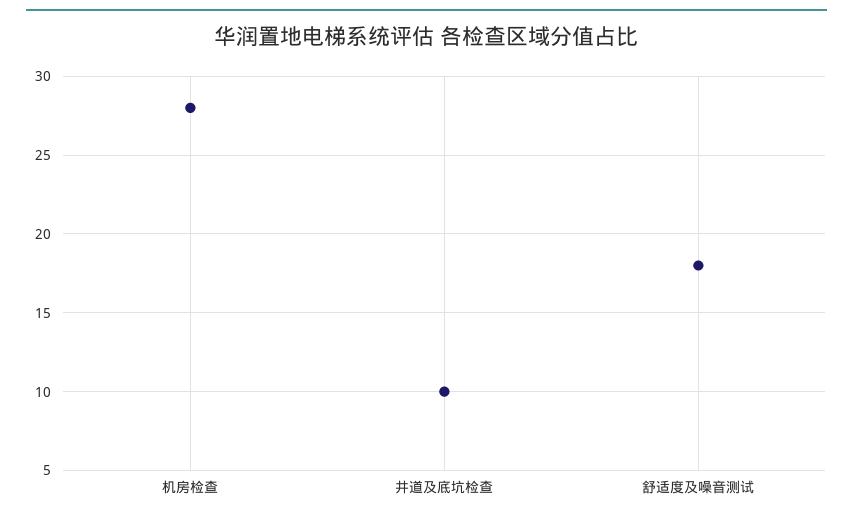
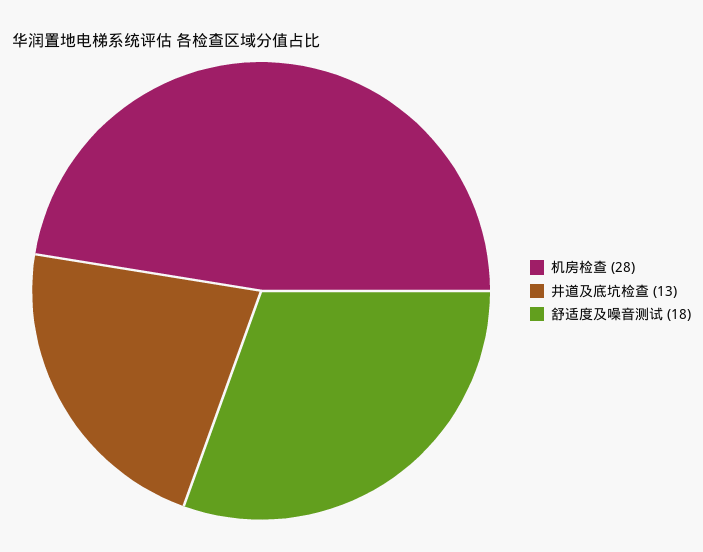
井道及底坑检查: 10 -> 13

